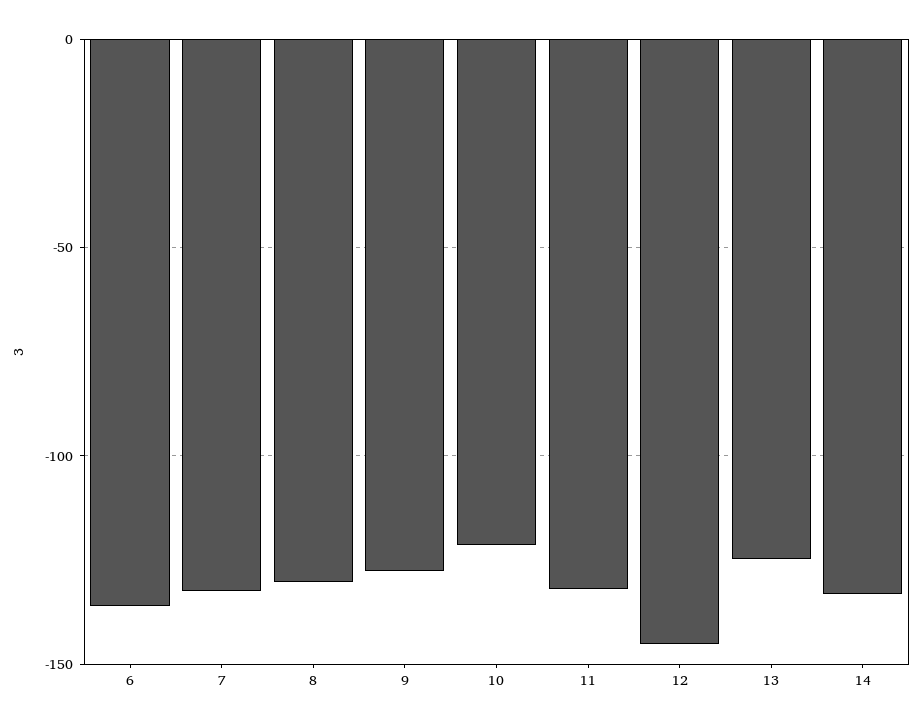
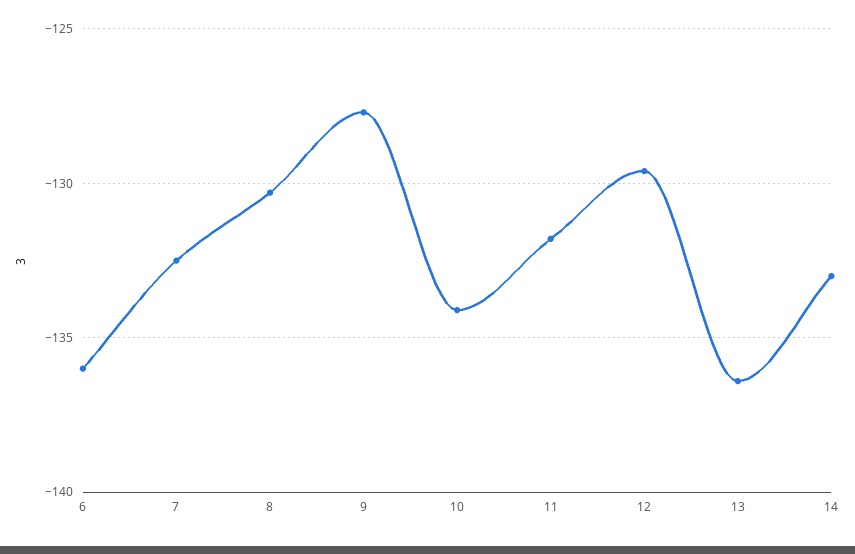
10: -120 -> -134
12: -145 -> -129.5
13: -125 -> -136.5

